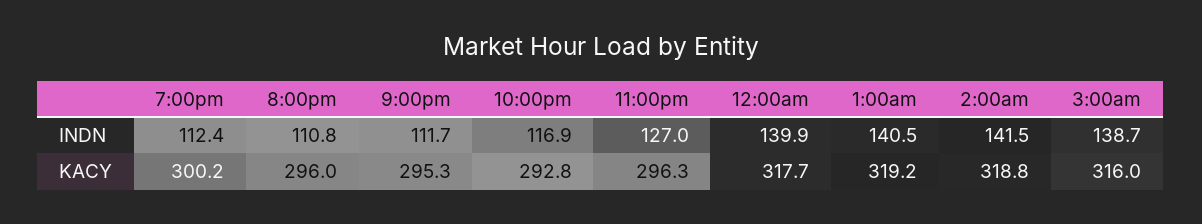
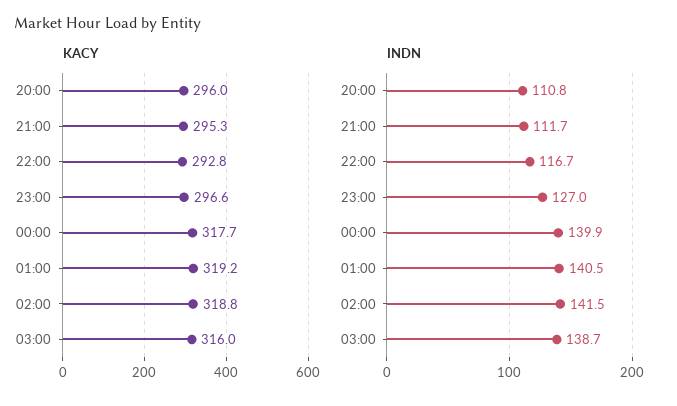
INDN, 7:00pm: 112.4 -> none
INDN, 10:00pm: 116.9 -> 116.7
KACY, 7:00pm: 300.2 -> none
KACY, 11:00pm: 296.3 -> 296.6

